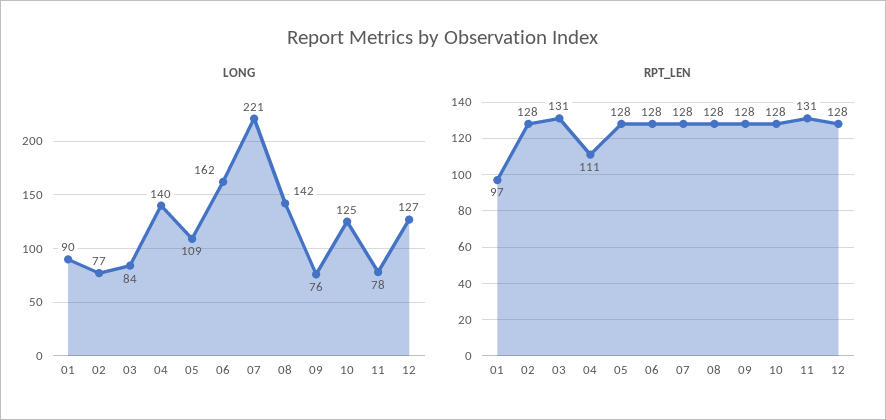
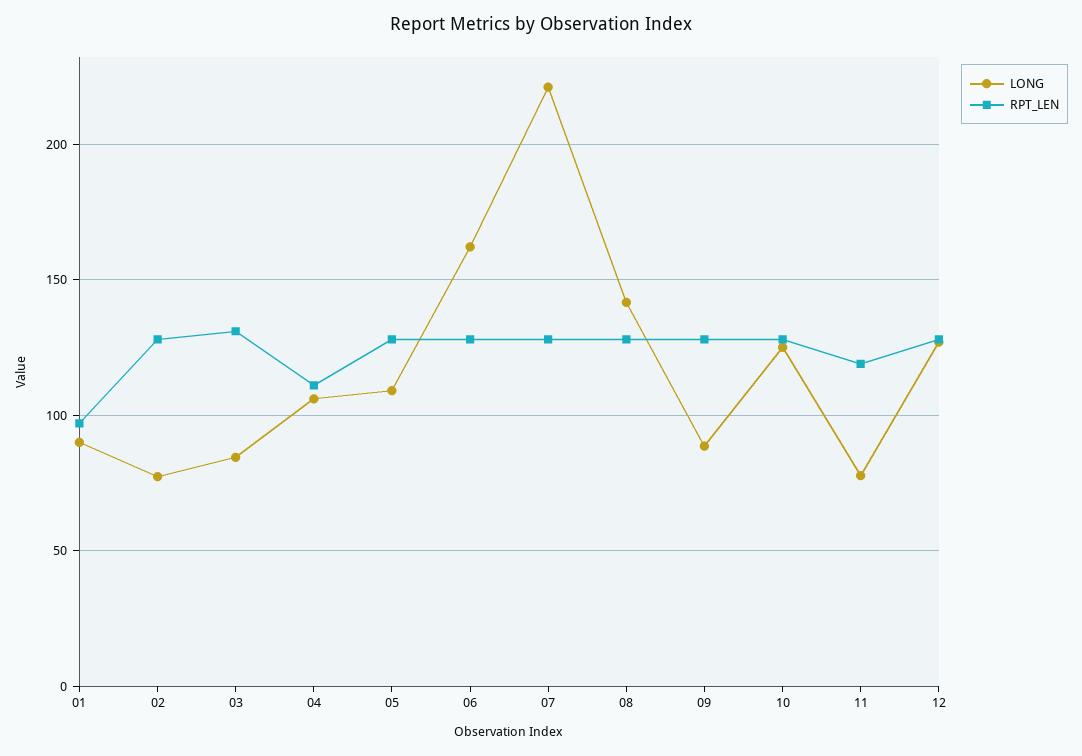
LONG, 04: 140 -> 105
LONG, 09: 76 -> 90
RPT_LEN, 11: 131 -> 120

